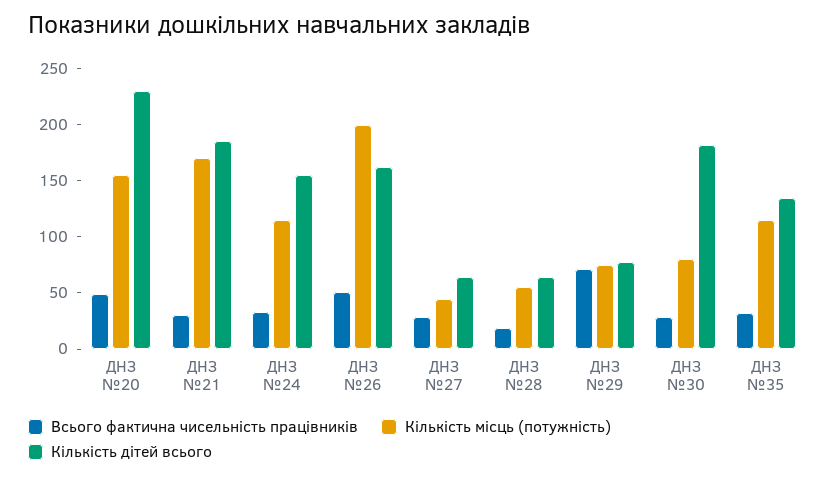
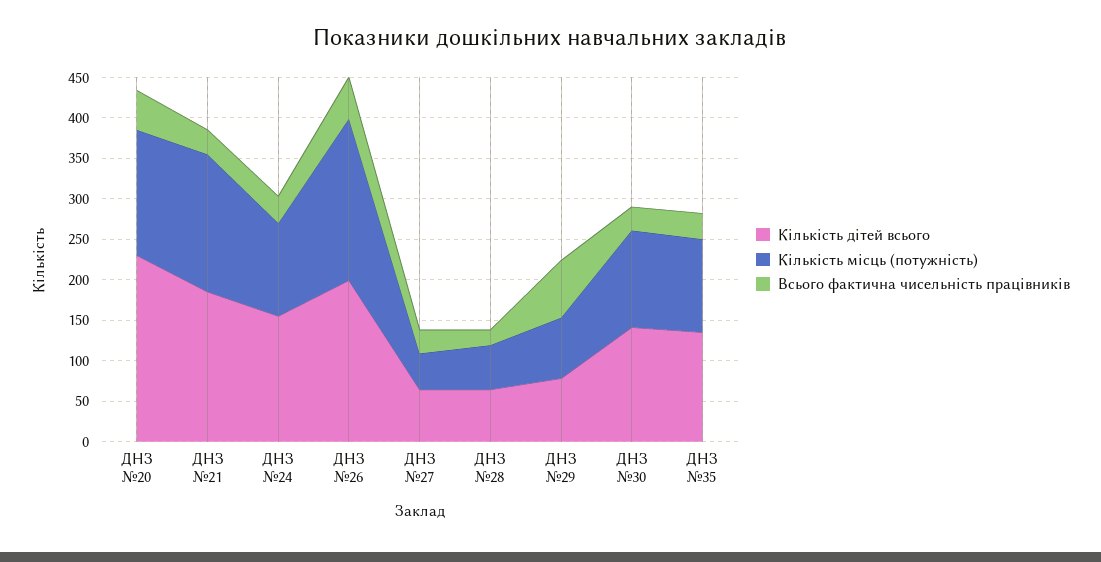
Кількість дітей всього, ДНЗ №26: 160 -> 200
Кількість місць (потужність), ДНЗ №30: 80 -> 120
Кількість дітей всього, ДНЗ №30: 180 -> 140

